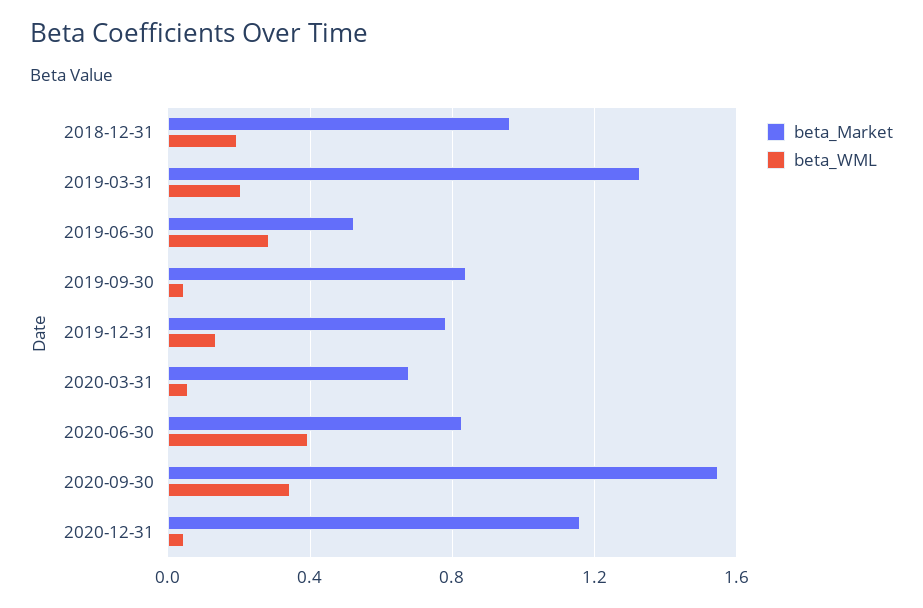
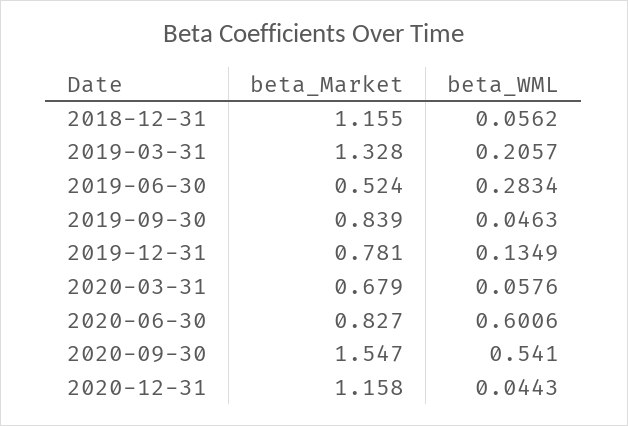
beta_Market, 2018-12-31: 0.95 -> 1.155
beta_WML, 2018-12-31: 0.2 -> 0.0562
beta_WML, 2020-06-30: 0.4 -> 0.6006
beta_WML, 2020-09-30: 0.35 -> 0.541

